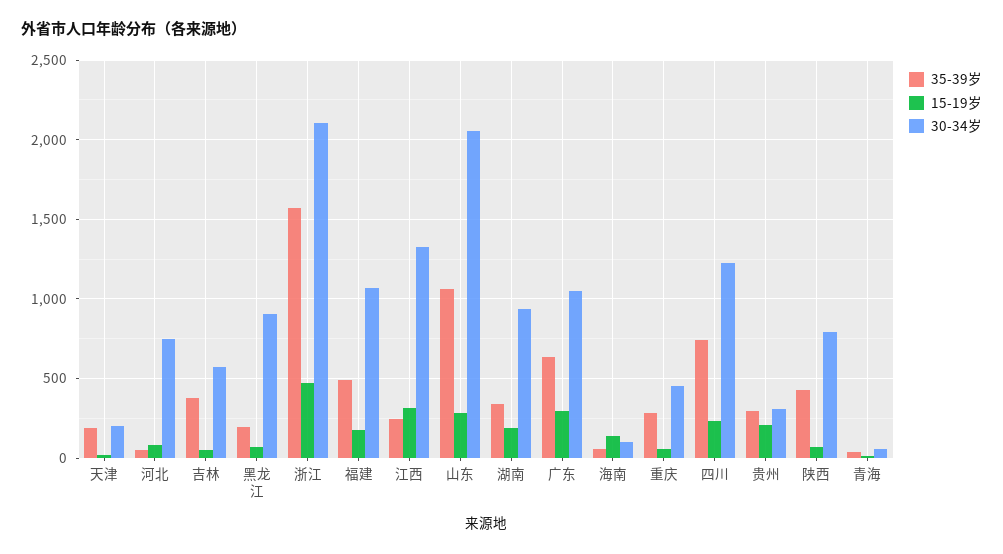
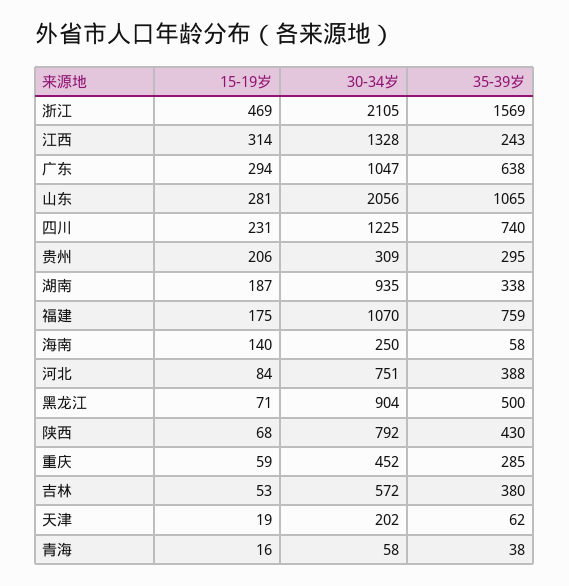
35-39岁, 天津: 200 -> 62
35-39岁, 河北: 50 -> 388
35-39岁, 黑龙江: 200 -> 500
35-39岁, 福建: 500 -> 759
30-34岁, 海南: 100 -> 250

